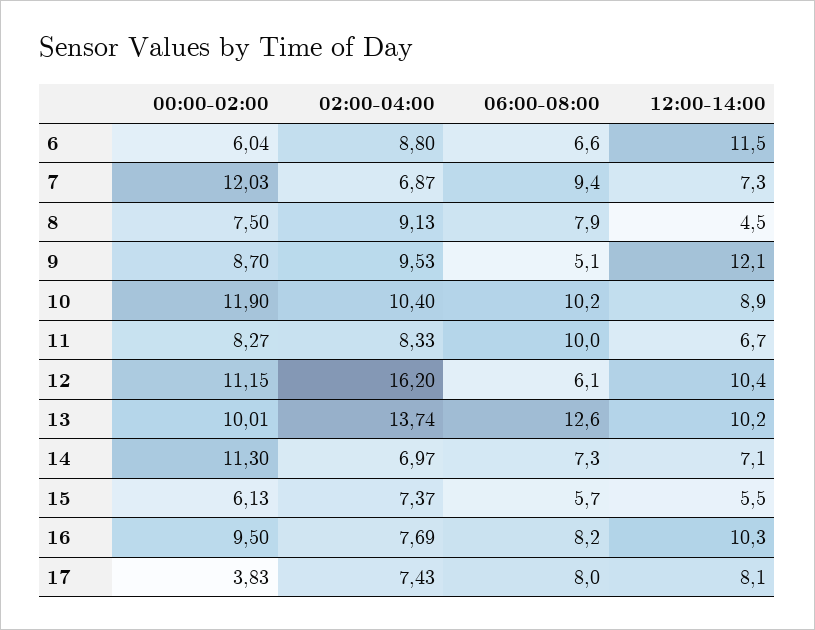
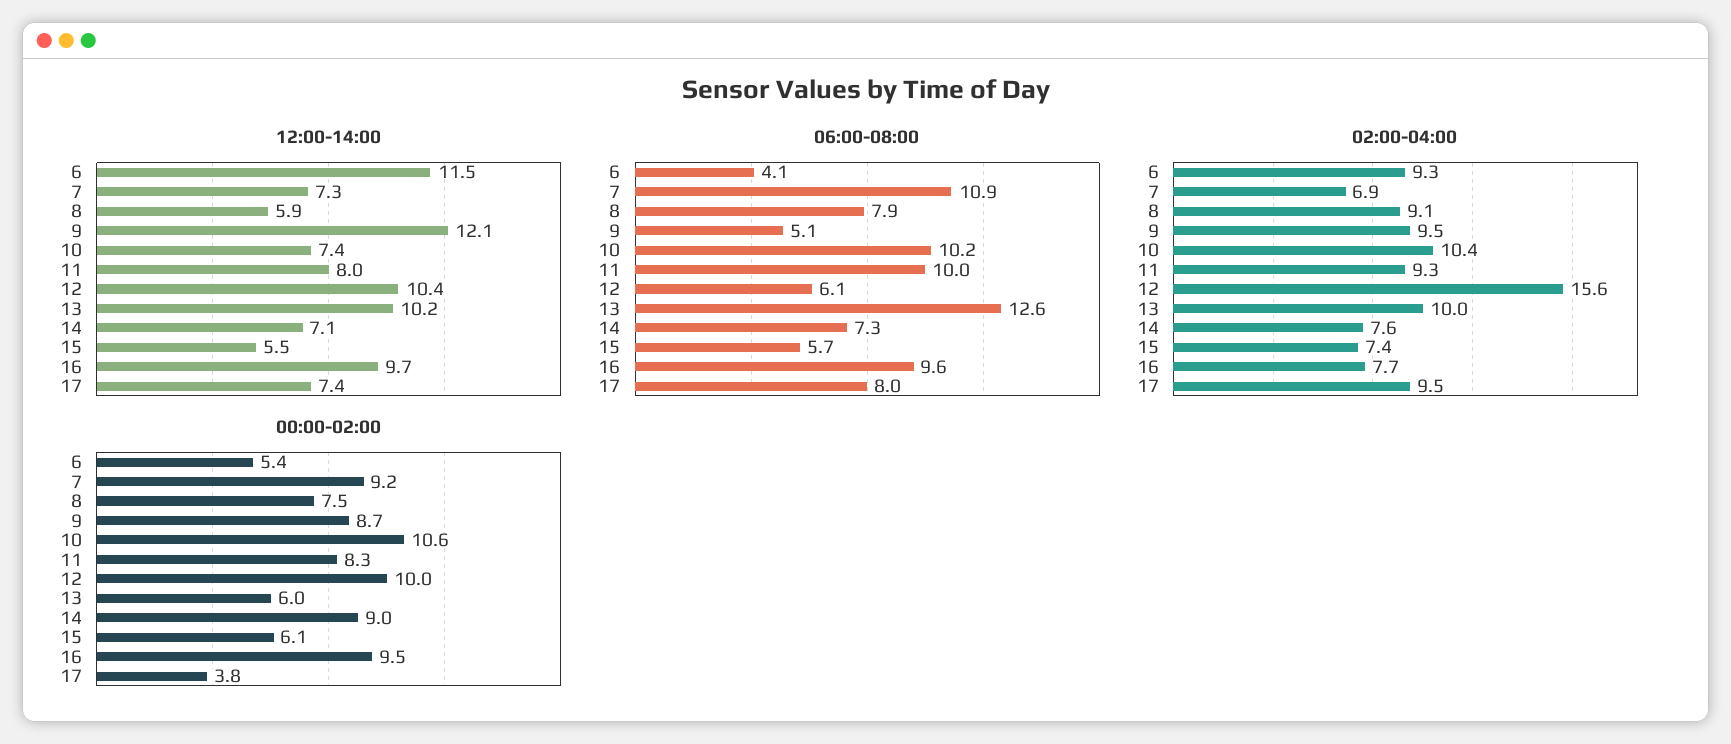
00:00-02:00, 6: 6.04 -> 5.4
02:00-04:00, 6: 8.8 -> 9.3
06:00-08:00, 6: 6.6 -> 4.1
00:00-02:00, 7: 12.03 -> 9.2
06:00-08:00, 7: 9.4 -> 10.9
12:00-14:00, 8: 4.5 -> 5.9
00:00-02:00, 10: 11.9 -> 10.6
12:00-14:00, 10: 8.9 -> 7.4
02:00-04:00, 11: 8.33 -> 9.3
12:00-14:00, 11: 6.7 -> 8
00:00-02:00, 12: 11.15 -> 10
02:00-04:00, 12: 16.2 -> 15.6
00:00-02:00, 13: 10.01 -> 6
02:00-04:00, 13: 13.74 -> 10
00:00-02:00, 14: 11.3 -> 9
02:00-04:00, 14: 6.97 -> 7.6
06:00-08:00, 16: 8.2 -> 9.6
12:00-14:00, 16: 10.3 -> 9.7
02:00-04:00, 17: 7.43 -> 9.5
12:00-14:00, 17: 8.1 -> 7.4

